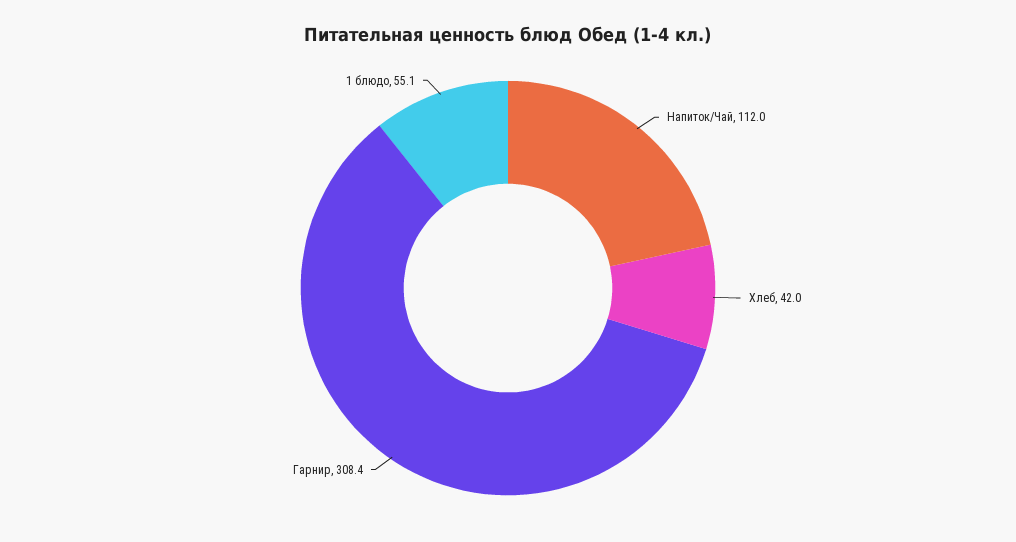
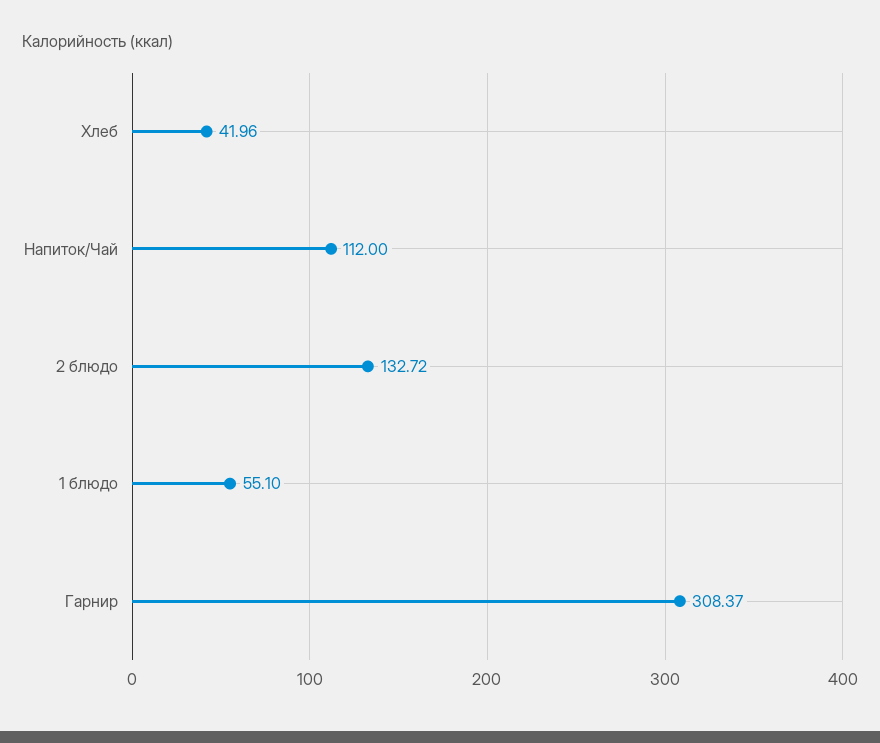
2 блюдо: none -> 132.72

